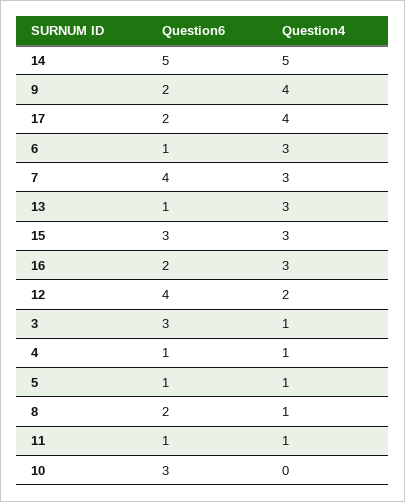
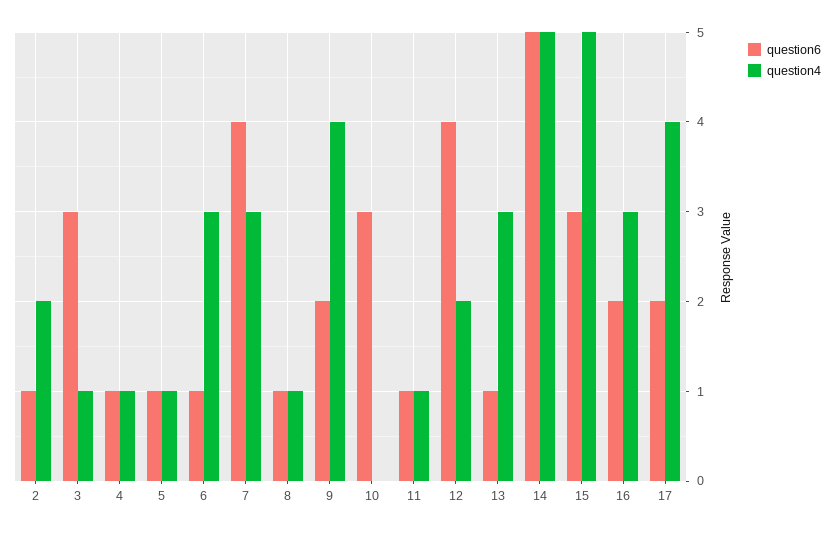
Question4, 15: 3 -> 5
Question6, 8: 2 -> 1
Question6, 2: none -> 1
Question4, 2: none -> 2

